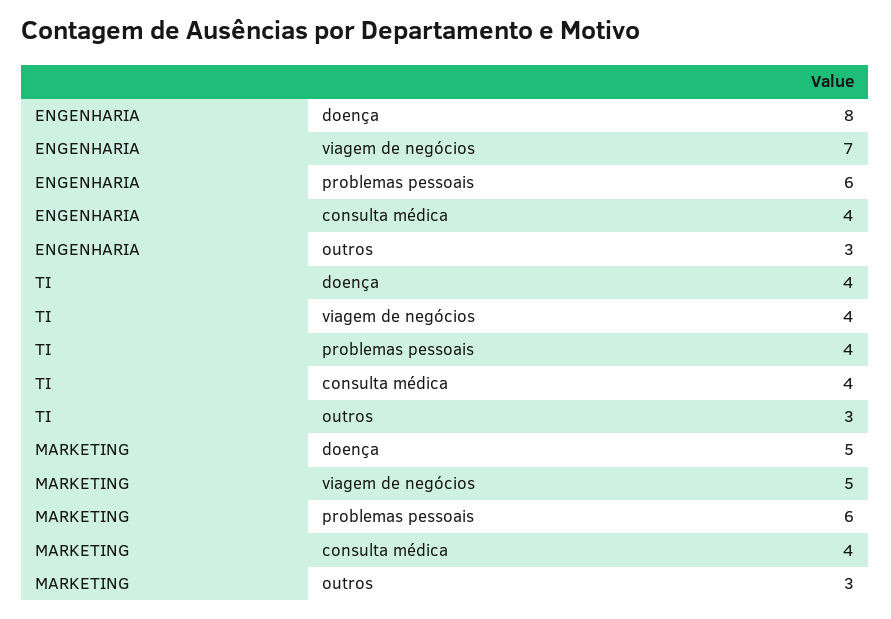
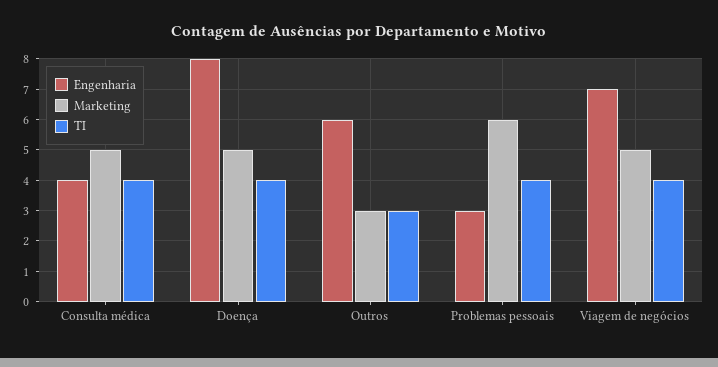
ENGENHARIA, problemas pessoais: 6 -> 3
ENGENHARIA, outros: 3 -> 6
MARKETING, consulta médica: 4 -> 5

